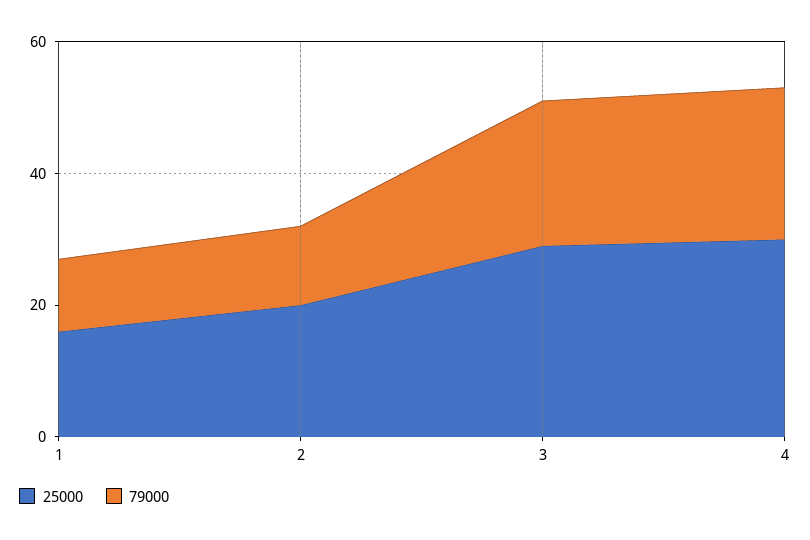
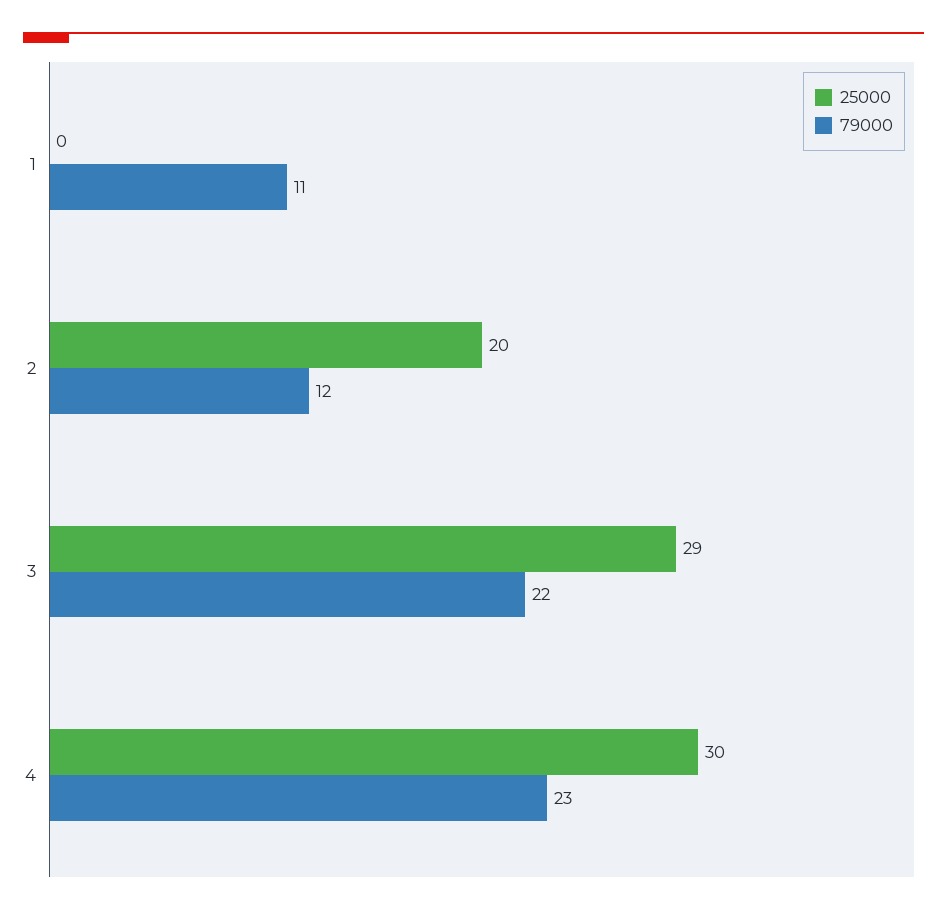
25000, 1: 15 -> 0

